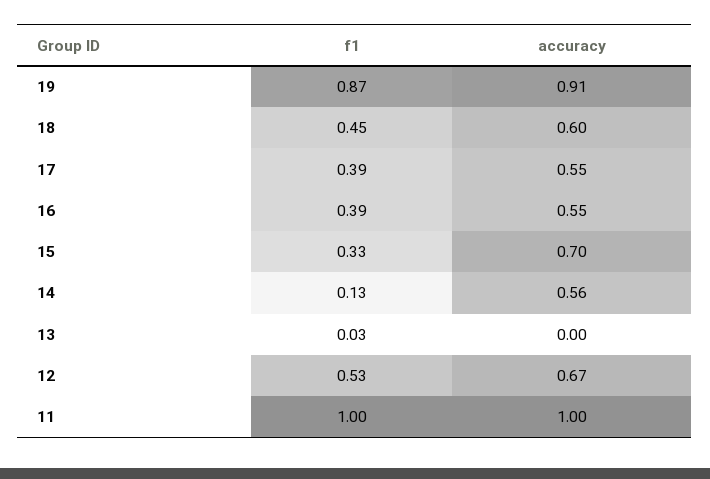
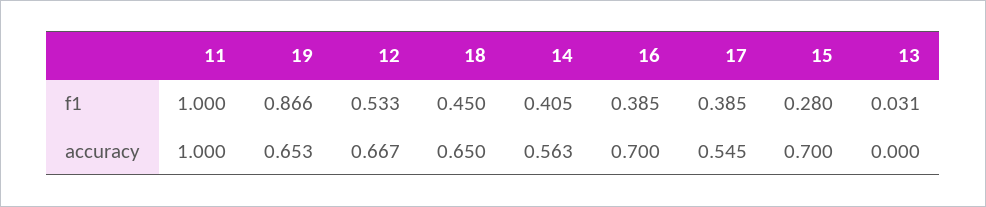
accuracy, 19: 0.91 -> 0.653
accuracy, 18: 0.6 -> 0.65
accuracy, 16: 0.55 -> 0.7
f1, 15: 0.33 -> 0.28
f1, 14: 0.13 -> 0.405

